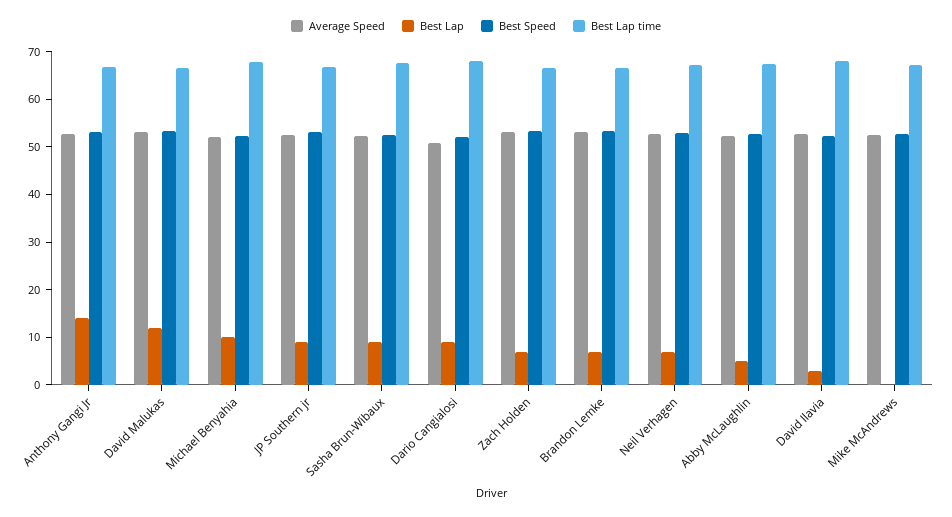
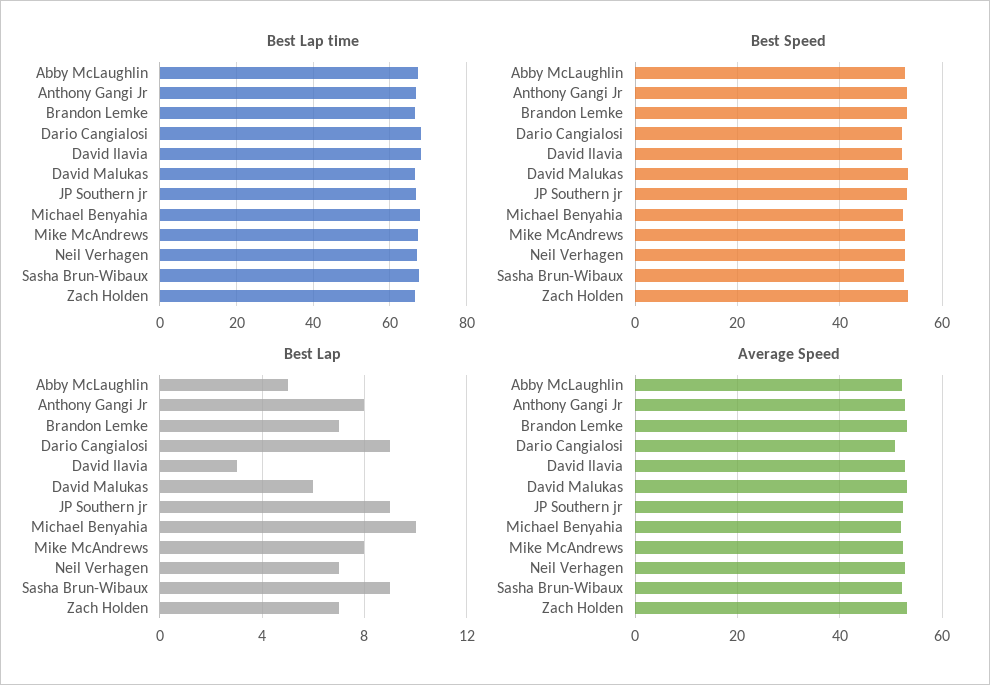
Best Lap, Anthony Gangi Jr: 14 -> 8
Best Lap, David Malukas: 12 -> 6
Best Lap, Mike McAndrews: 0 -> 8

